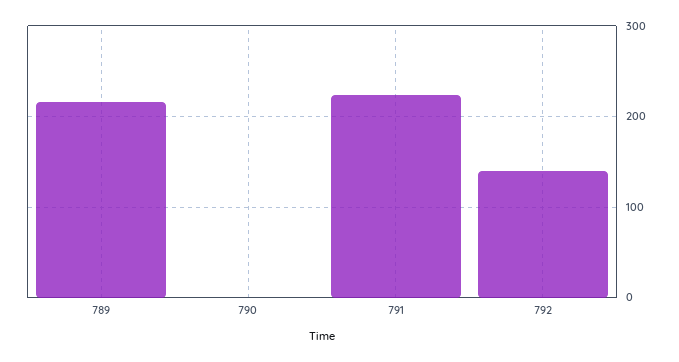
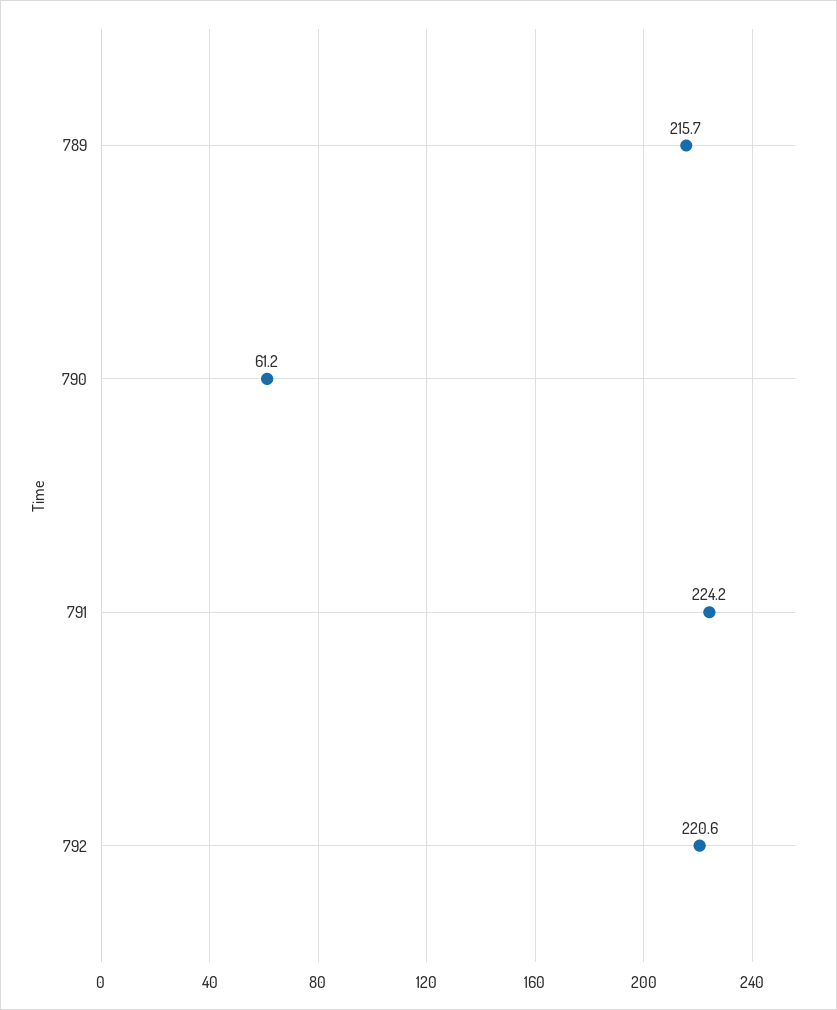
790: 0 -> 61.2
792: 140 -> 220.6

